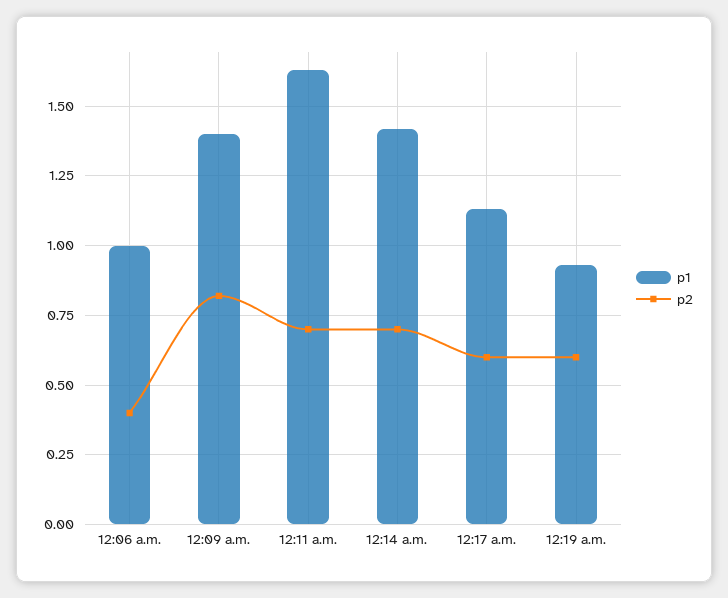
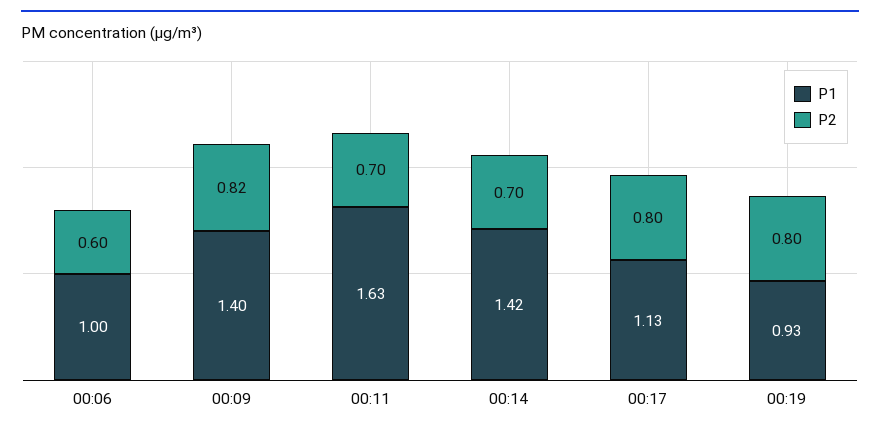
p2, 12:06 a.m.: 0.4 -> 0.6
p2, 12:17 a.m.: 0.6 -> 0.8
p2, 12:19 a.m.: 0.6 -> 0.8

